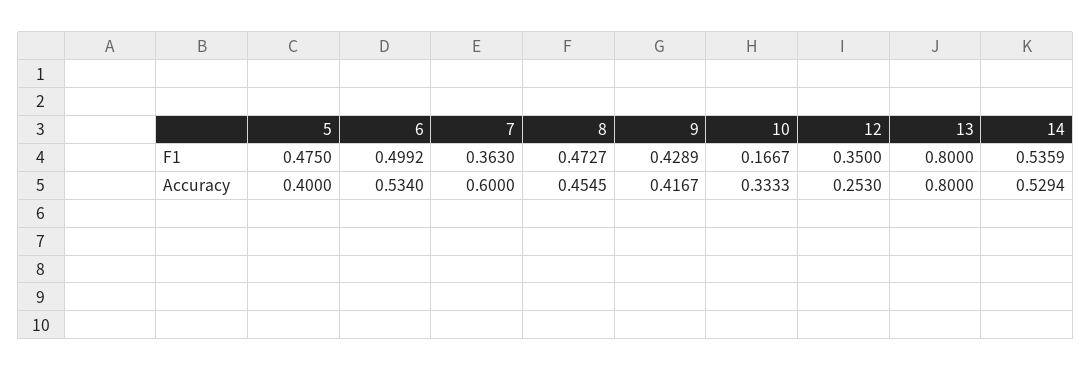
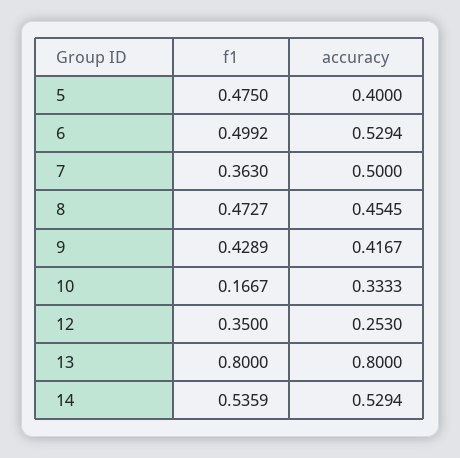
6, Accuracy: 0.534 -> 0.5294
7, Accuracy: 0.6 -> 0.5

